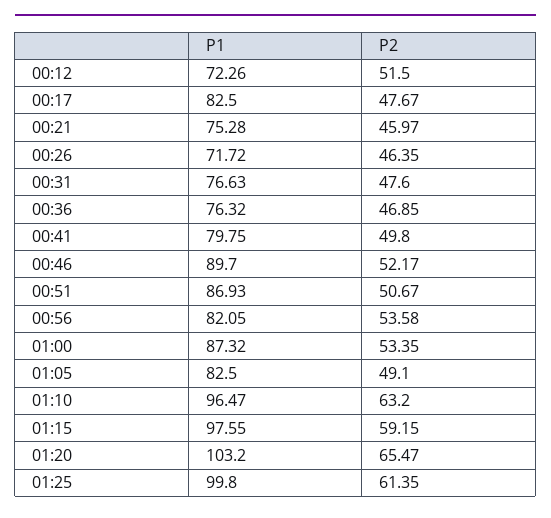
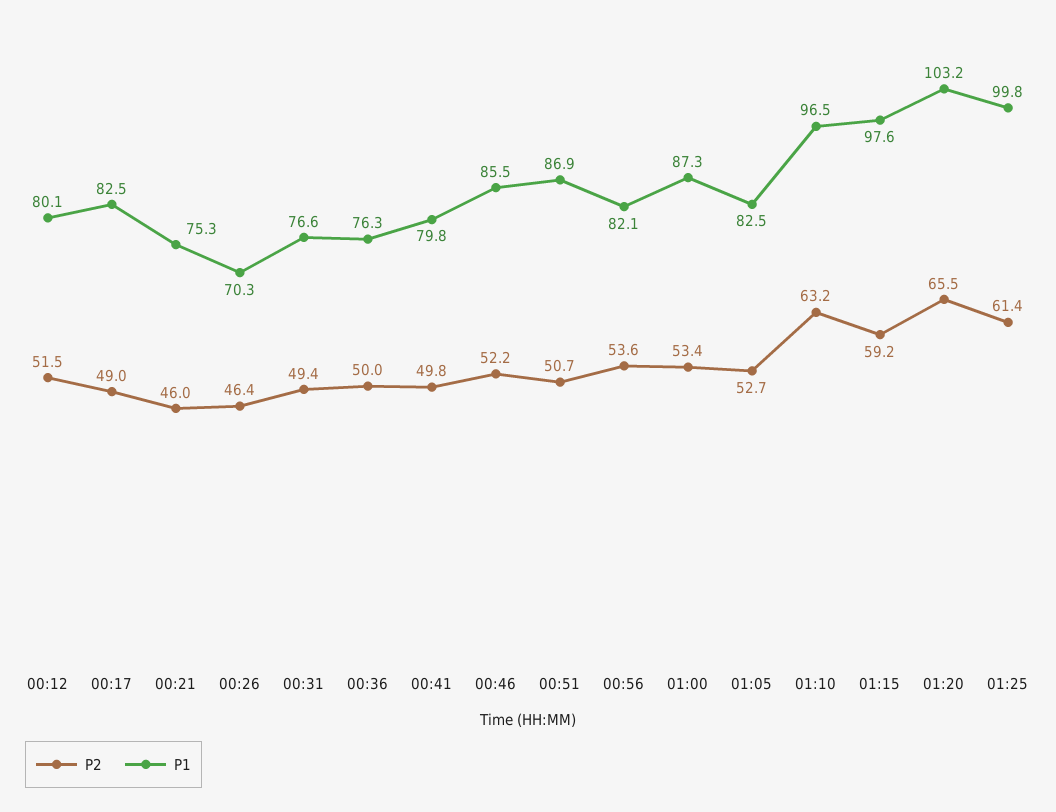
P1, 00:12: 72.26 -> 80.1
P2, 00:17: 47.67 -> 49
P1, 00:26: 71.72 -> 70.3
P2, 00:31: 47.6 -> 49.4
P2, 00:36: 46.85 -> 50
P1, 00:46: 89.7 -> 85.5
P2, 01:05: 49.1 -> 52.7

